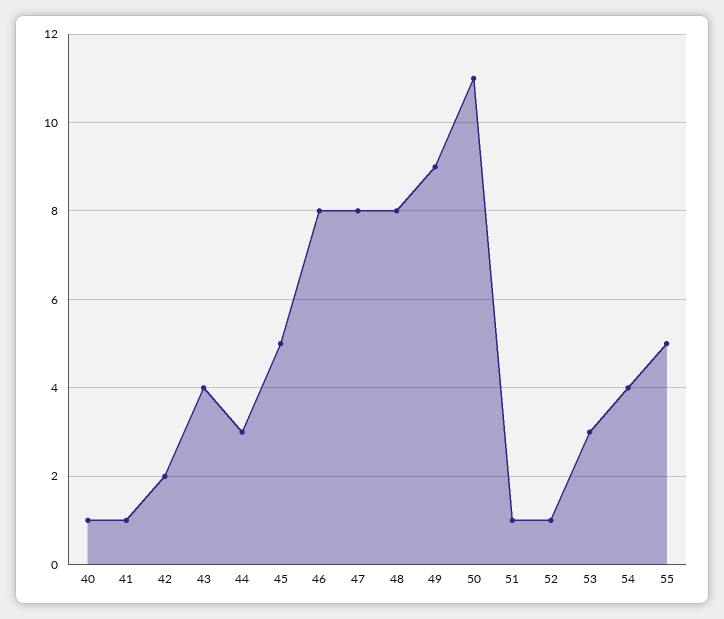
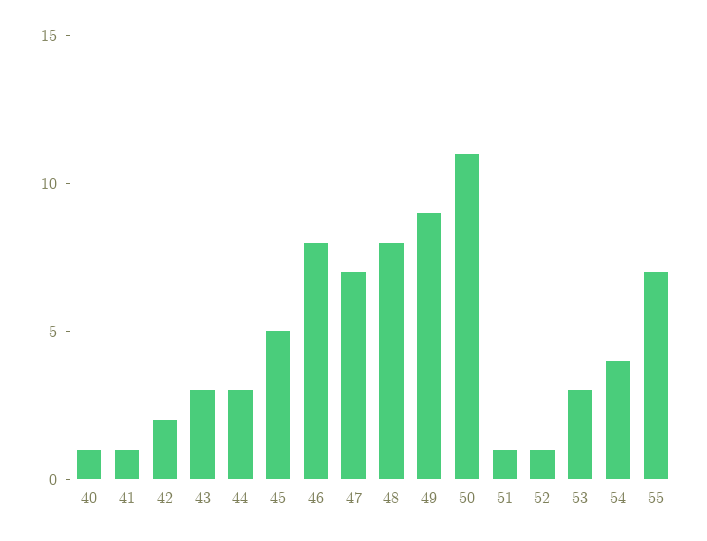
43: 4 -> 3
47: 8 -> 7
55: 5 -> 7

